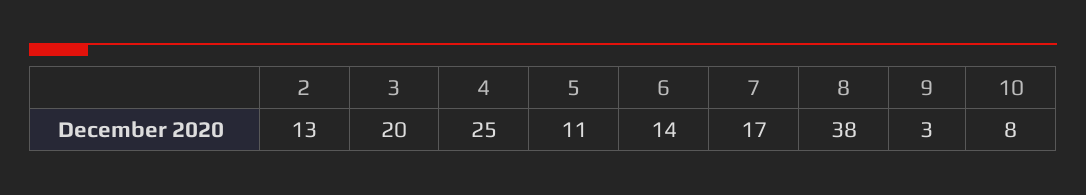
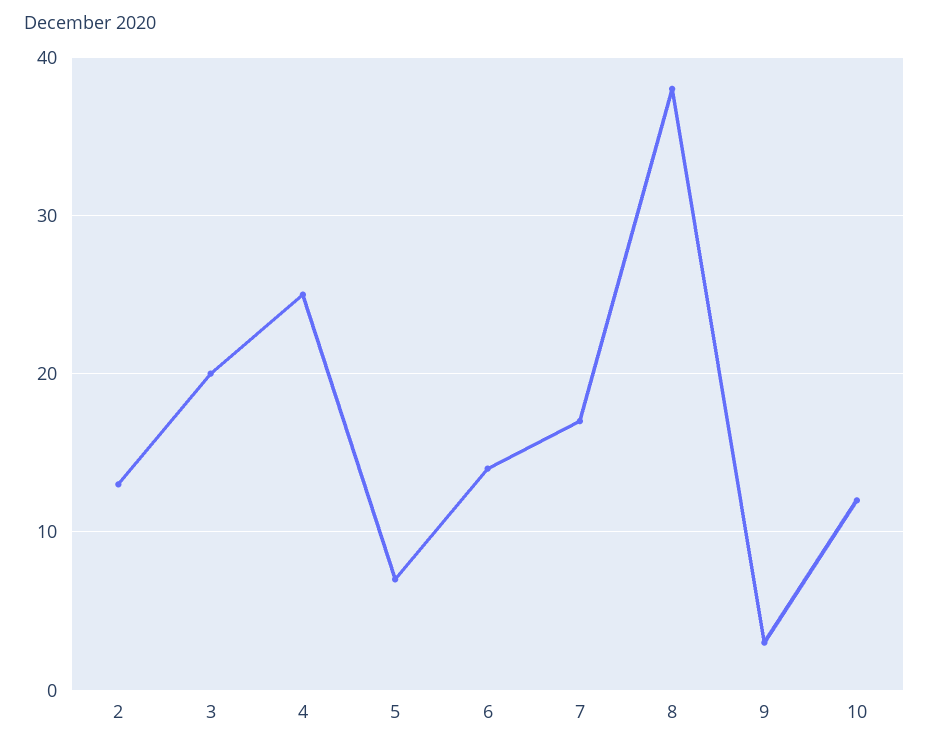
5: 11 -> 7
10: 8 -> 12

